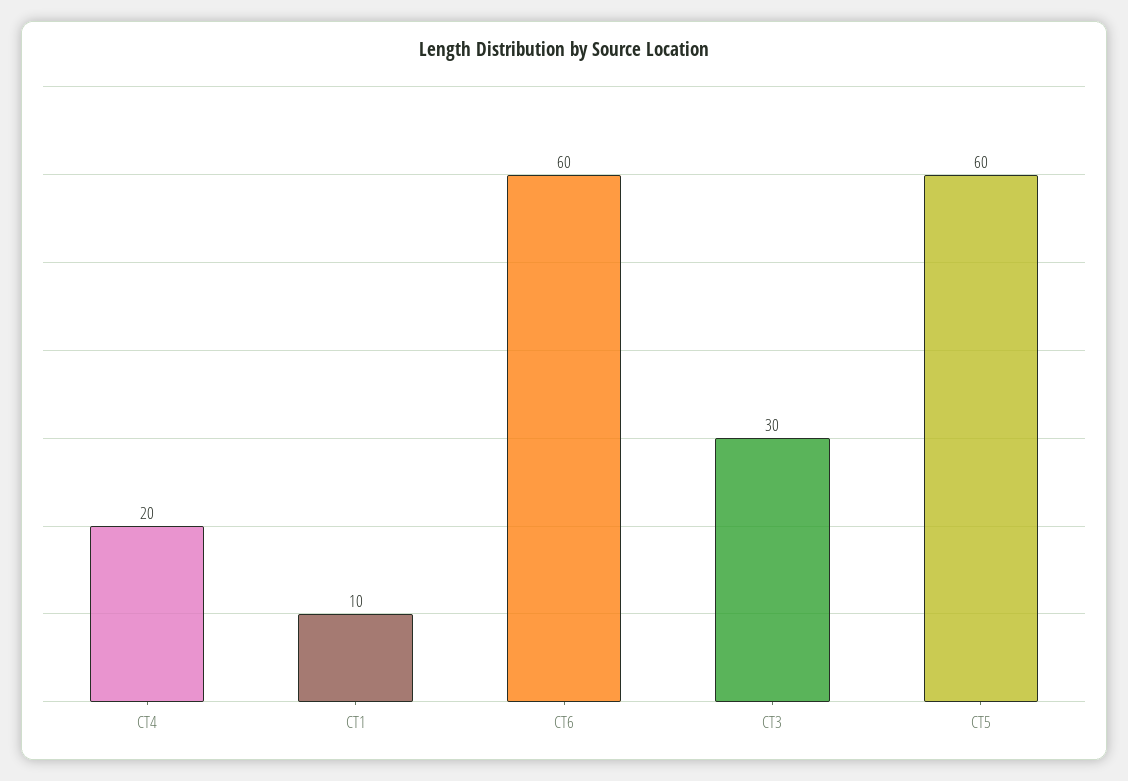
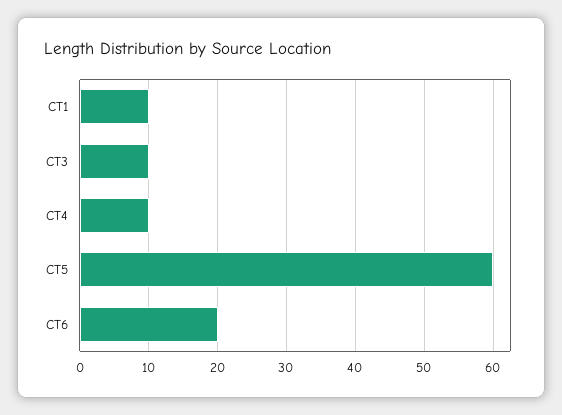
CT4: 20 -> 10
CT6: 60 -> 20
CT3: 30 -> 10

